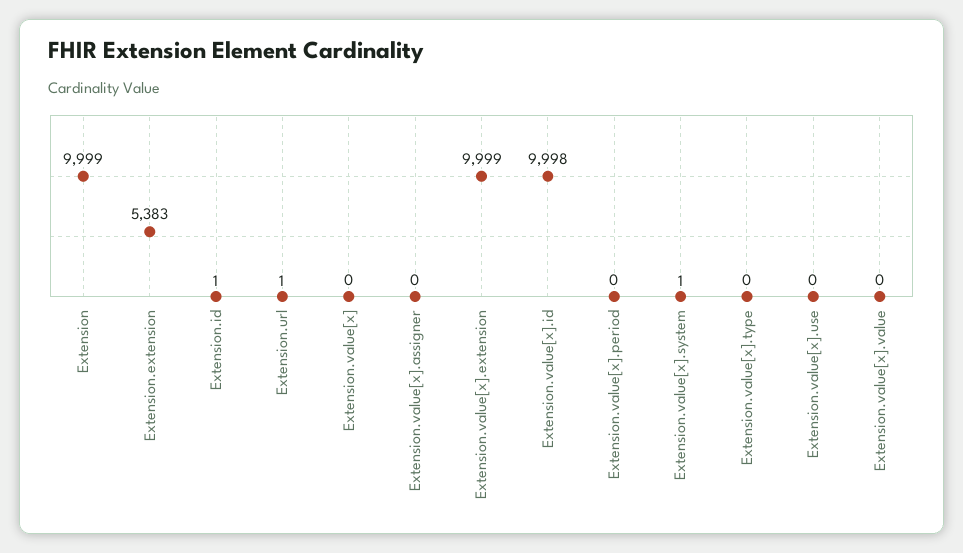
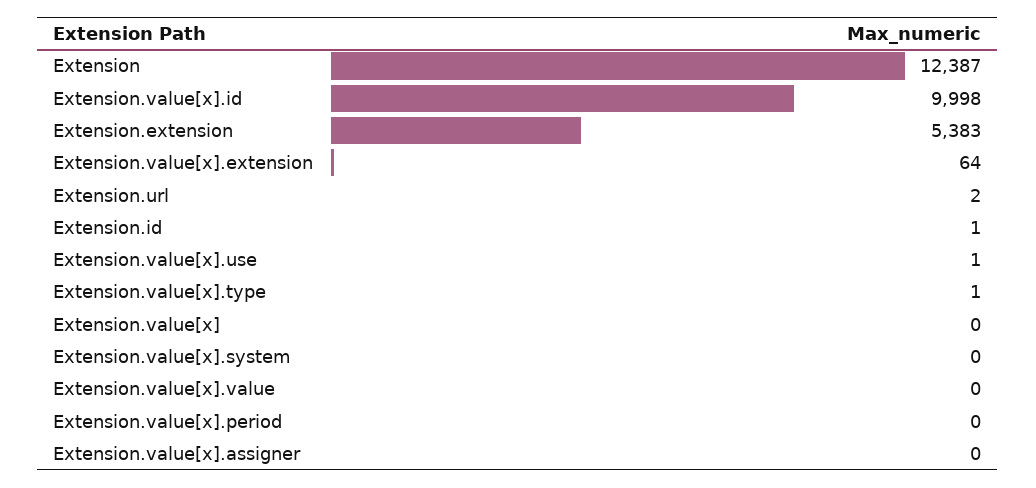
Extension: 9999 -> 12387
Extension.url: 1 -> 2
Extension.value[x].extension: 9999 -> 64
Extension.value[x].system: 1 -> 0
Extension.value[x].type: 0 -> 1
Extension.value[x].use: 0 -> 1

